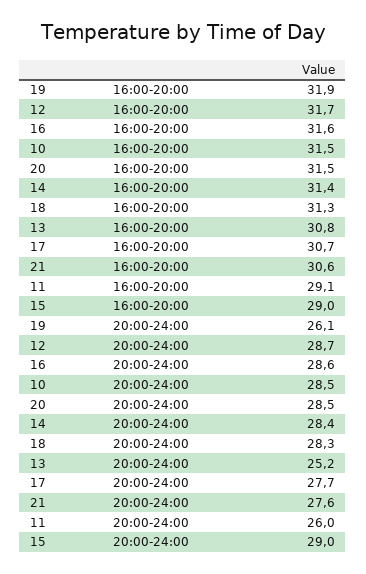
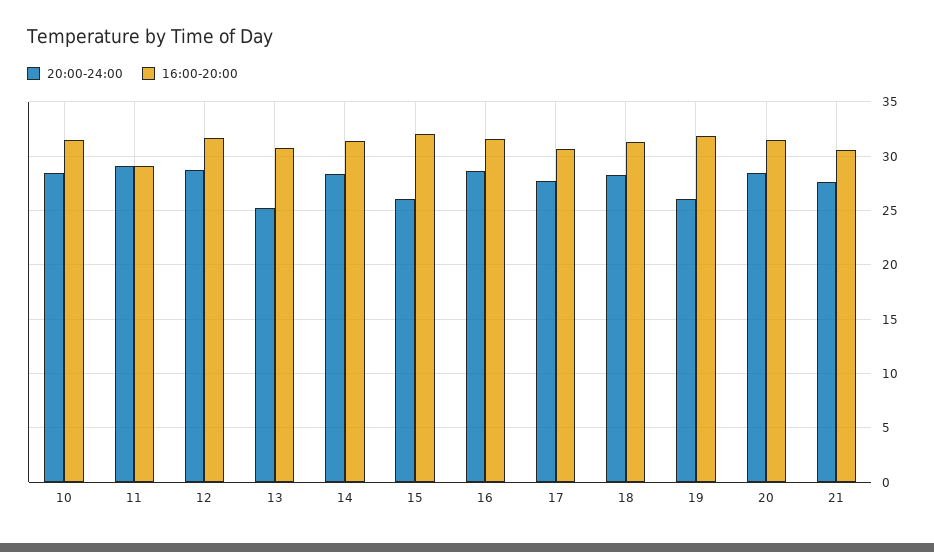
16:00-20:00, 15: 29 -> 32
20:00-24:00, 11: 26 -> 29
20:00-24:00, 15: 29 -> 26

